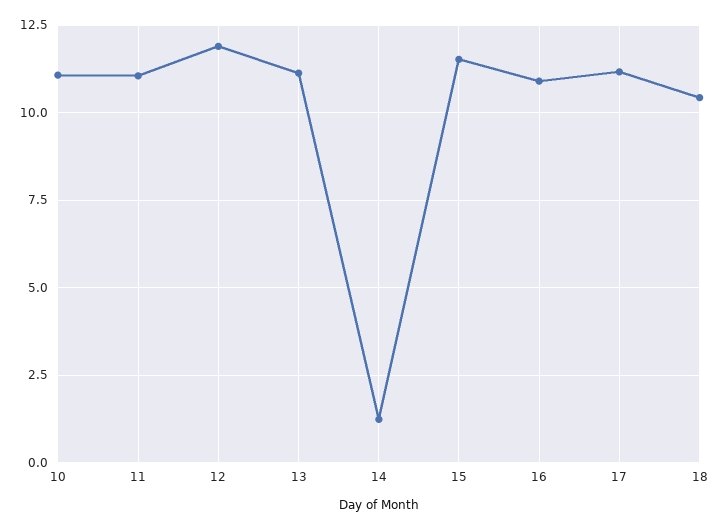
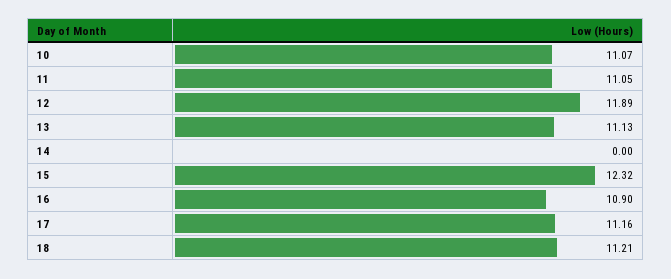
14: 1.25 -> 0
15: 11.5 -> 12.32
18: 10.5 -> 11.21

